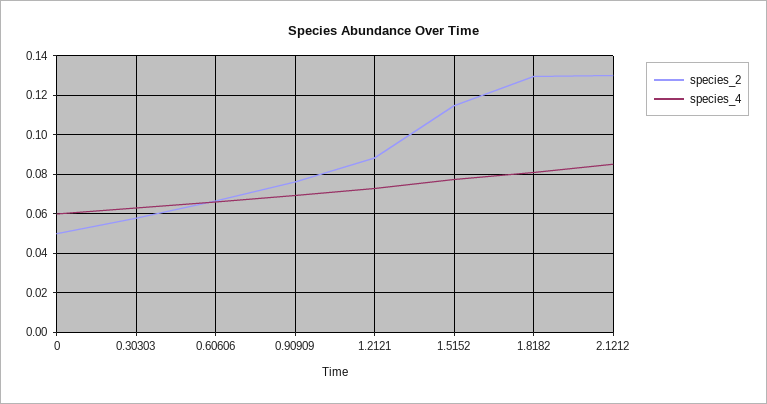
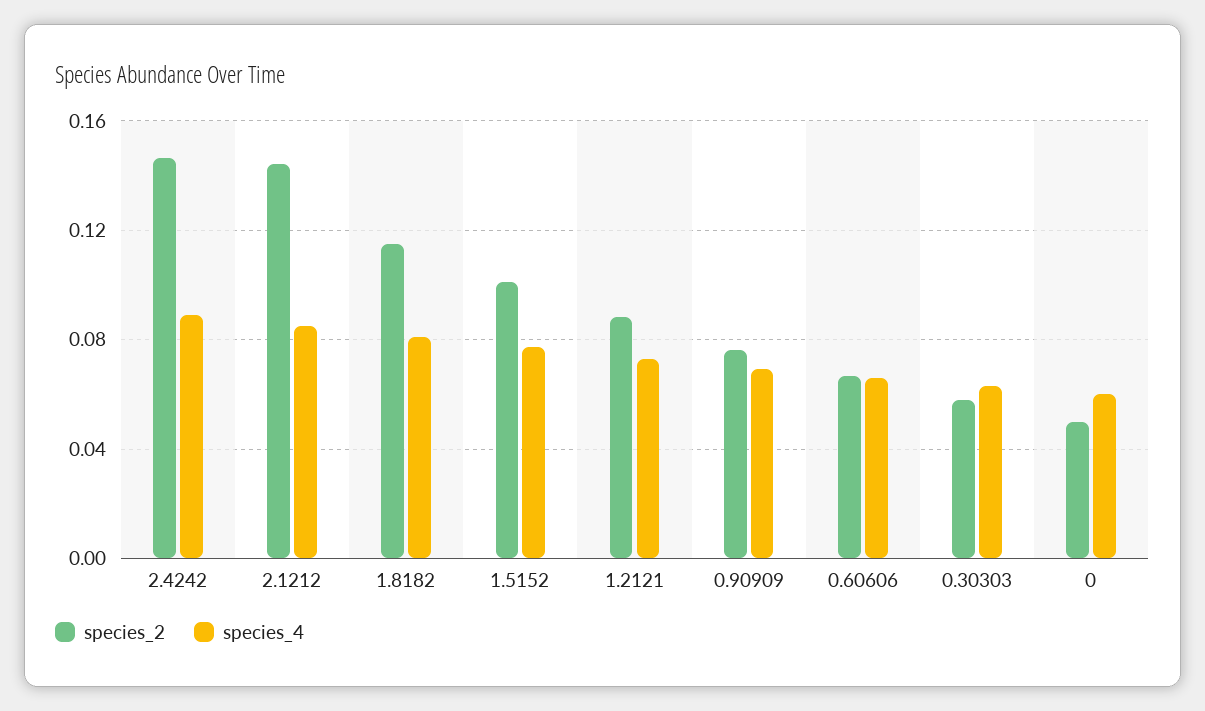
species_2, 1.5152: 0.115 -> 0.1
species_2, 1.8182: 0.13 -> 0.115
species_2, 2.1212: 0.13 -> 0.145
species_2, 2.4242: none -> 0.145
species_4, 2.4242: none -> 0.09

